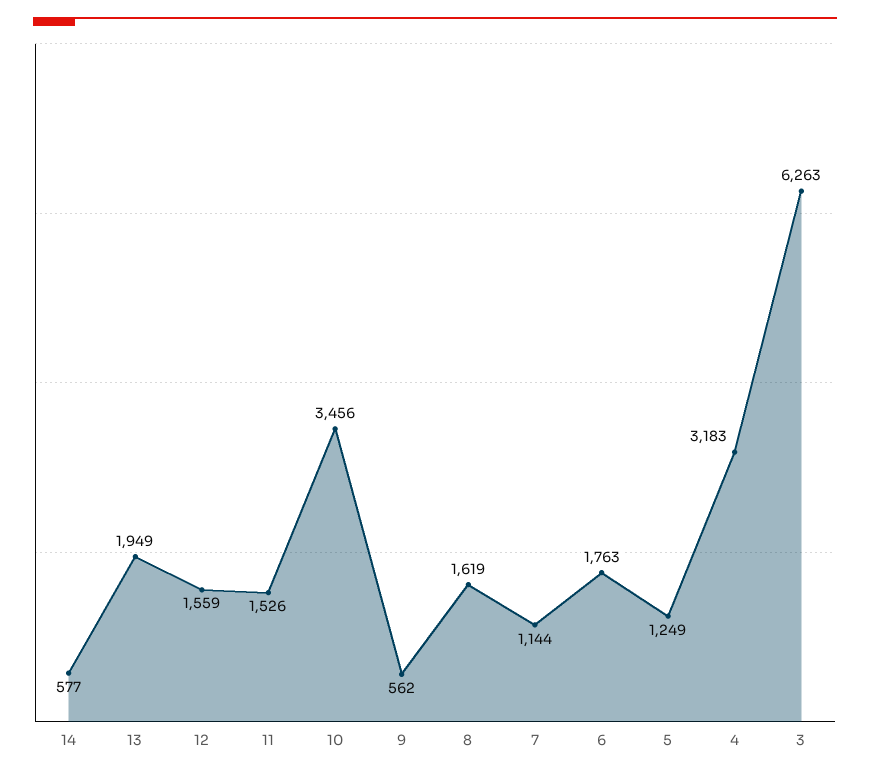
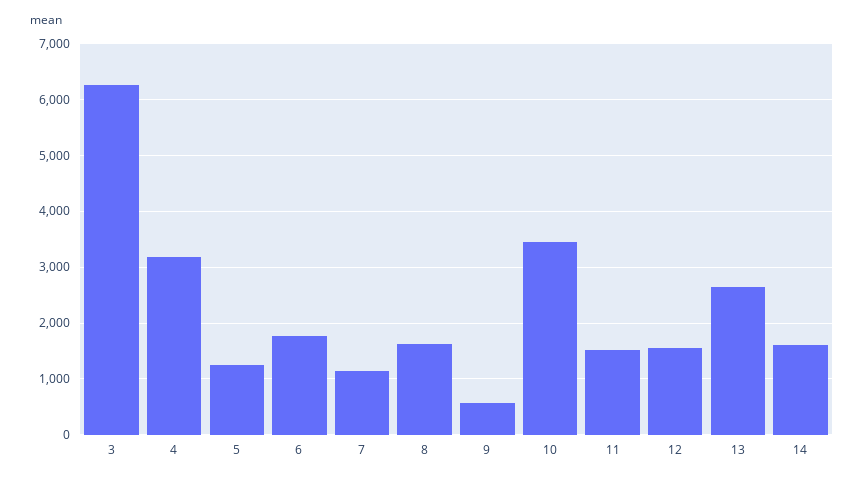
14: 577 -> 1600
13: 1949 -> 2600

